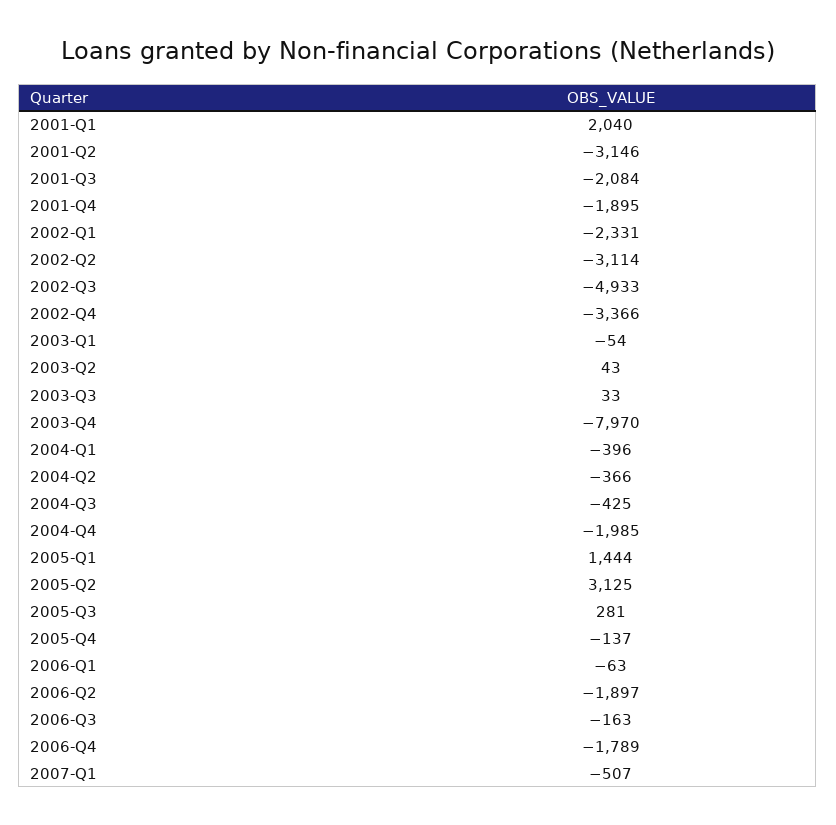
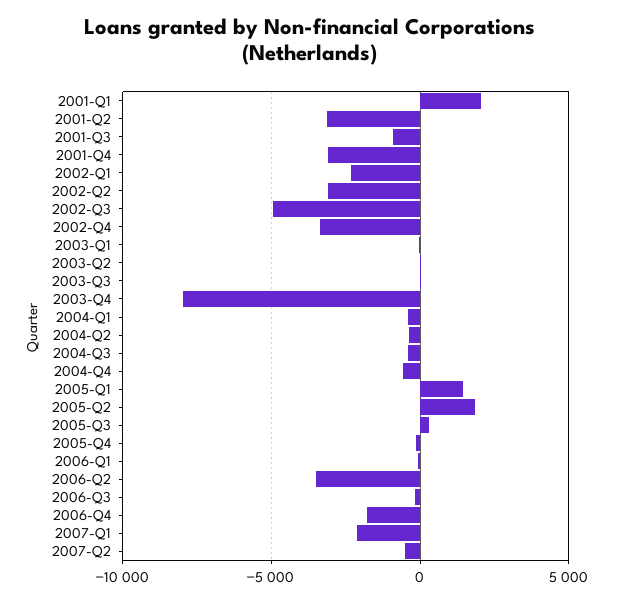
2001-Q3: -2084 -> -1000
2001-Q4: -1895 -> -3000
2004-Q4: -1985 -> -500
2005-Q2: 3125 -> 2000
2006-Q2: -1897 -> -3500
2007-Q1: -507 -> -2000
2007-Q2: none -> -500

